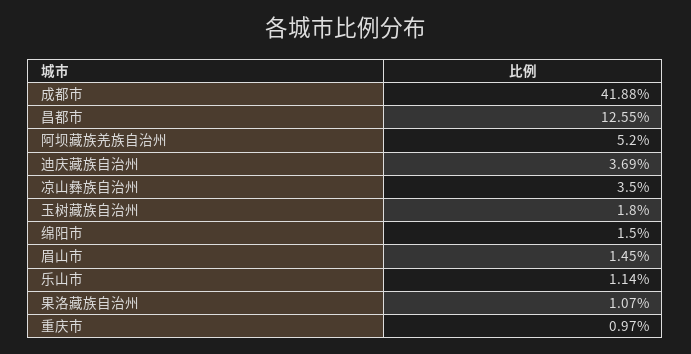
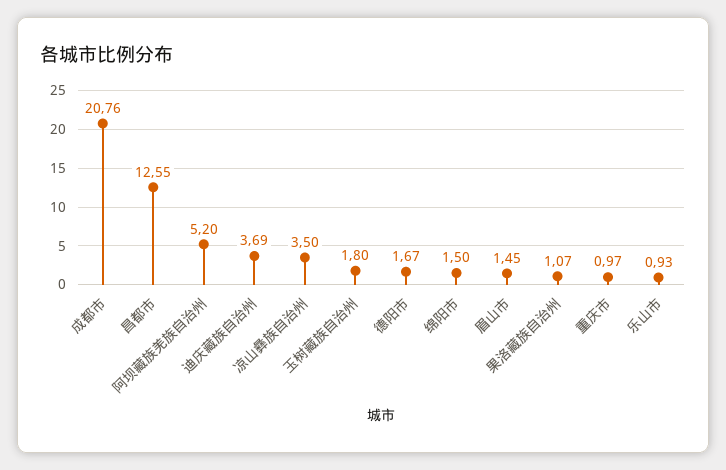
成都市: 41.88 -> 20.76
乐山市: 1.14 -> 0.93
德阳市: none -> 1.67

